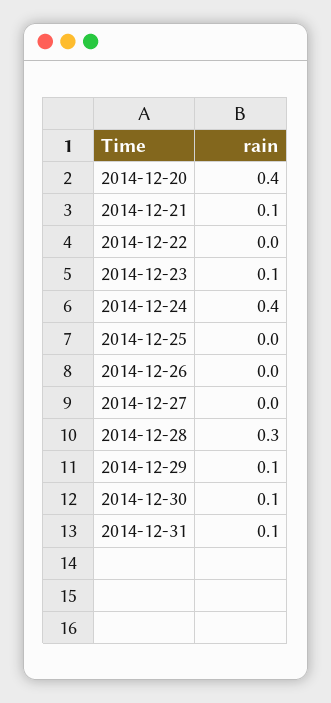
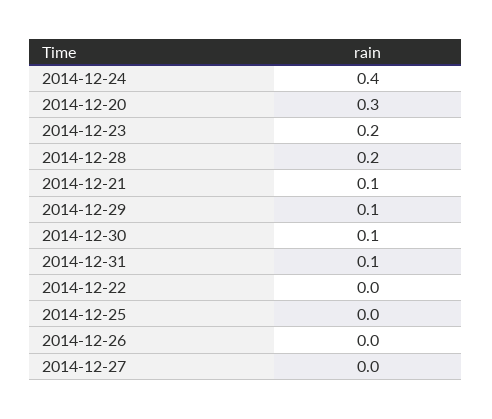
2014-12-20: 0.4 -> 0.3
2014-12-23: 0.1 -> 0.2
2014-12-28: 0.3 -> 0.2

